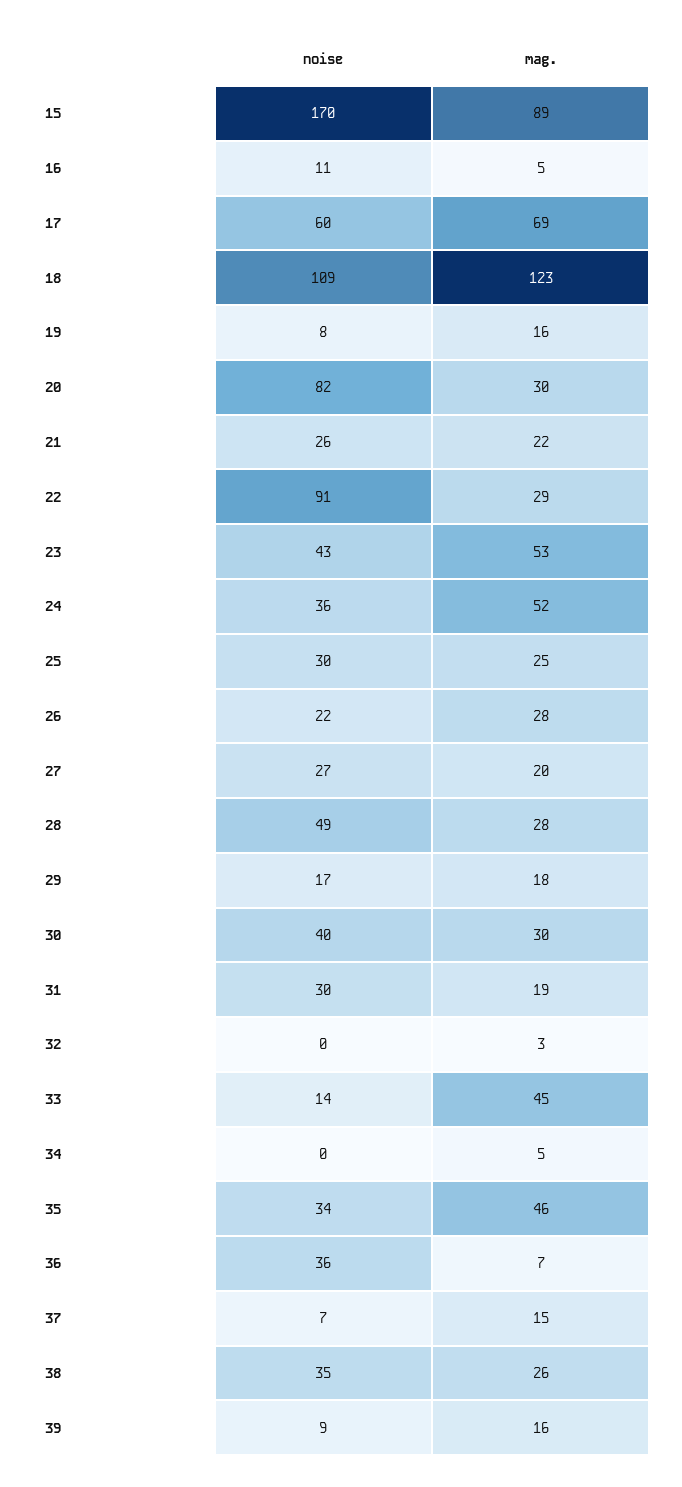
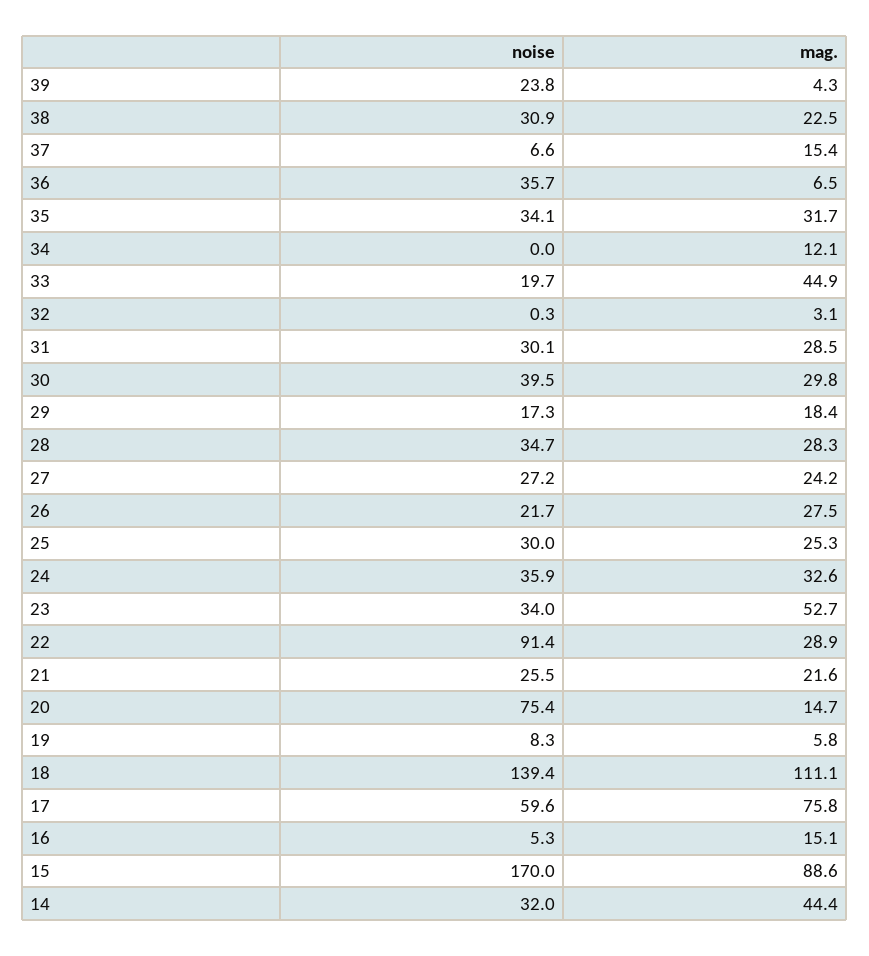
noise, 16: 11 -> 5.3
mag., 16: 5 -> 15.1
mag., 17: 69 -> 75.8
noise, 18: 109 -> 139.4
mag., 18: 123 -> 111.1
mag., 19: 16 -> 5.8
noise, 20: 82 -> 75.4
mag., 20: 30 -> 14.7
noise, 23: 43 -> 34
mag., 24: 52 -> 32.6
mag., 27: 20 -> 24.2
noise, 28: 49 -> 34.7
mag., 31: 19 -> 28.5
noise, 33: 14 -> 19.7
mag., 34: 5 -> 12.1
mag., 35: 46 -> 31.7
noise, 38: 35 -> 30.9
mag., 38: 26 -> 22.5
noise, 39: 9 -> 23.8
mag., 39: 16 -> 4.3
noise, 14: none -> 32
mag., 14: none -> 44.4

